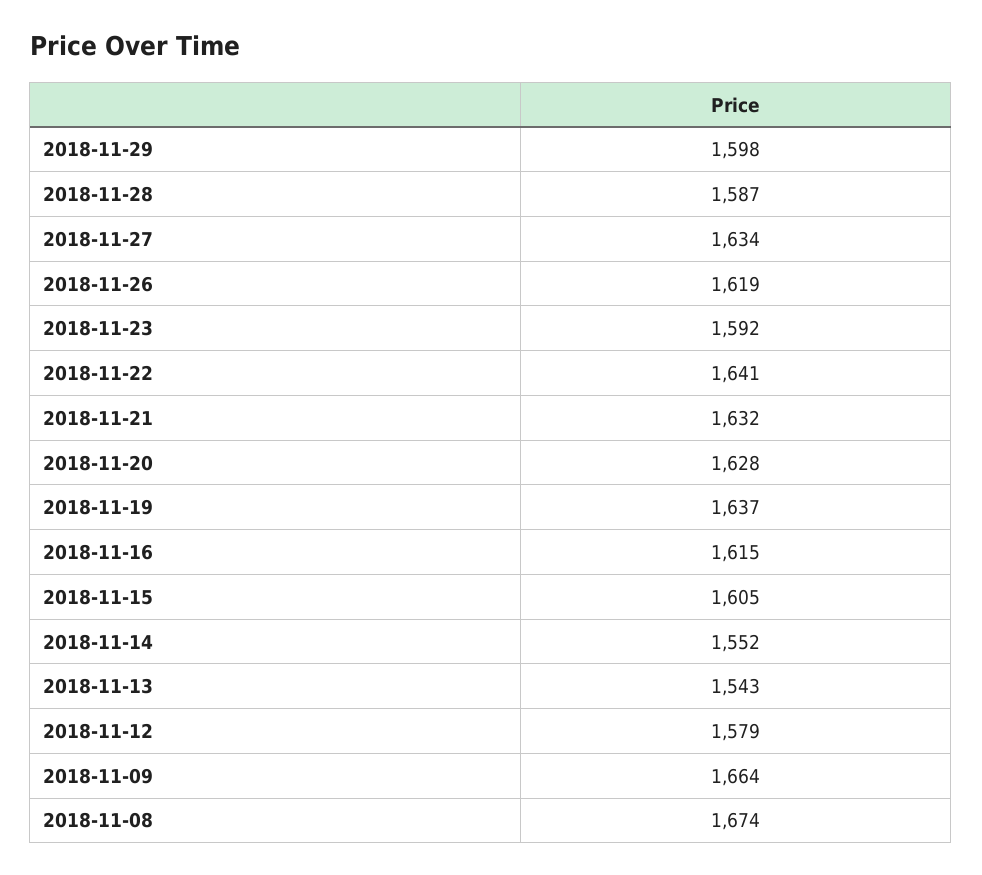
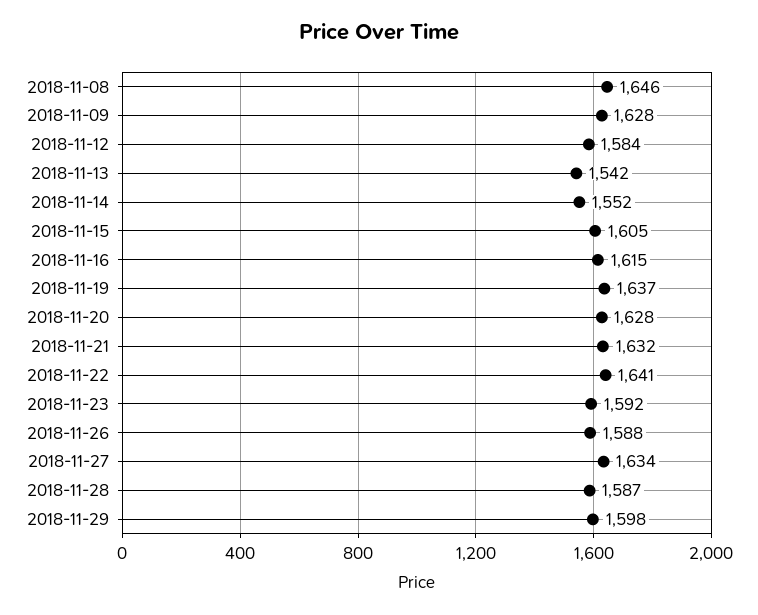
2018-11-26: 1619 -> 1588
2018-11-13: 1543 -> 1542
2018-11-12: 1579 -> 1584
2018-11-09: 1664 -> 1628
2018-11-08: 1674 -> 1646

